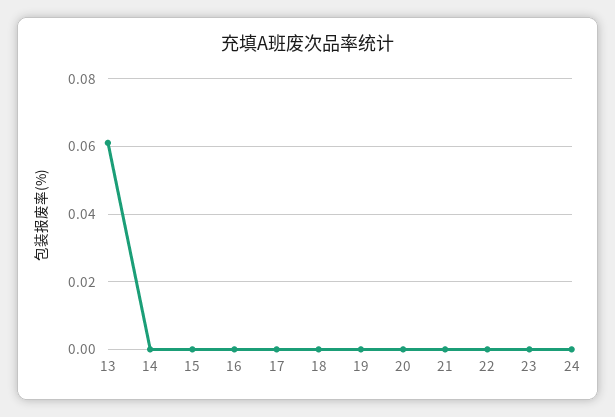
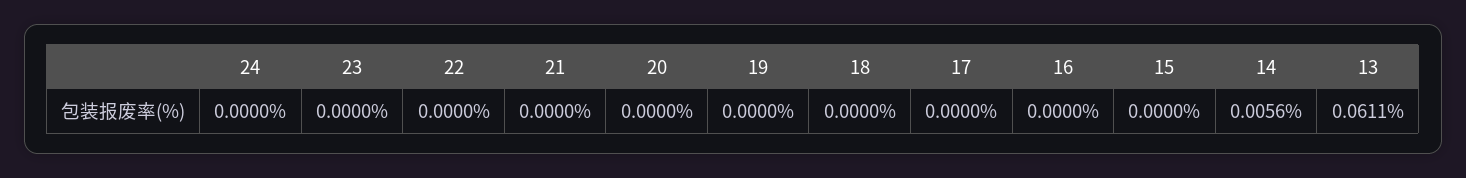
14: 0 -> 0.0056

